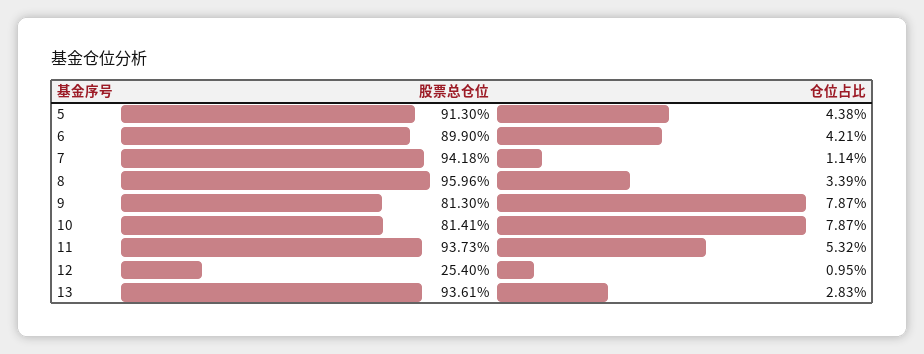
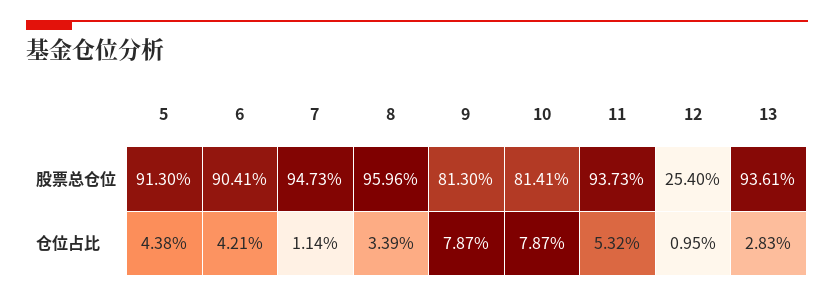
股票总仓位, 6: 89.9 -> 90.41
股票总仓位, 7: 94.18 -> 94.73

